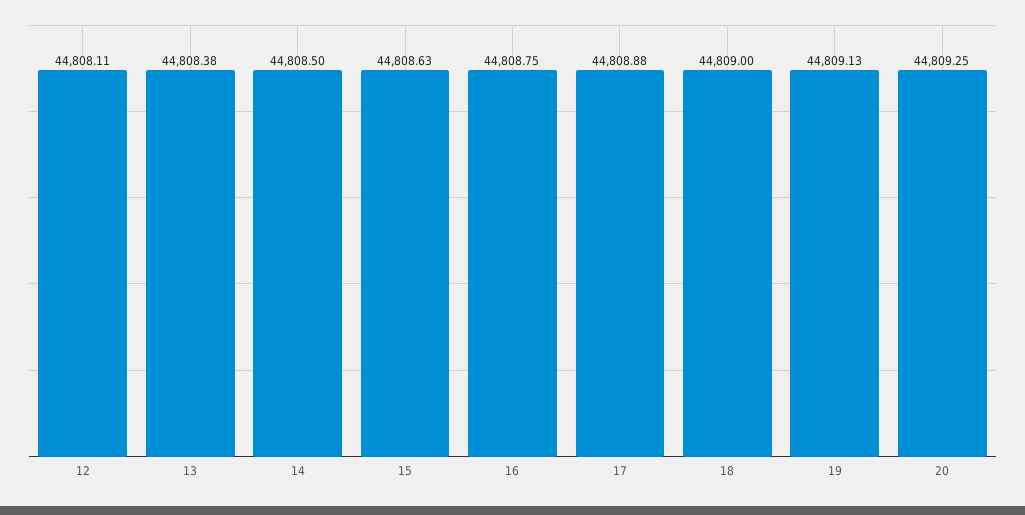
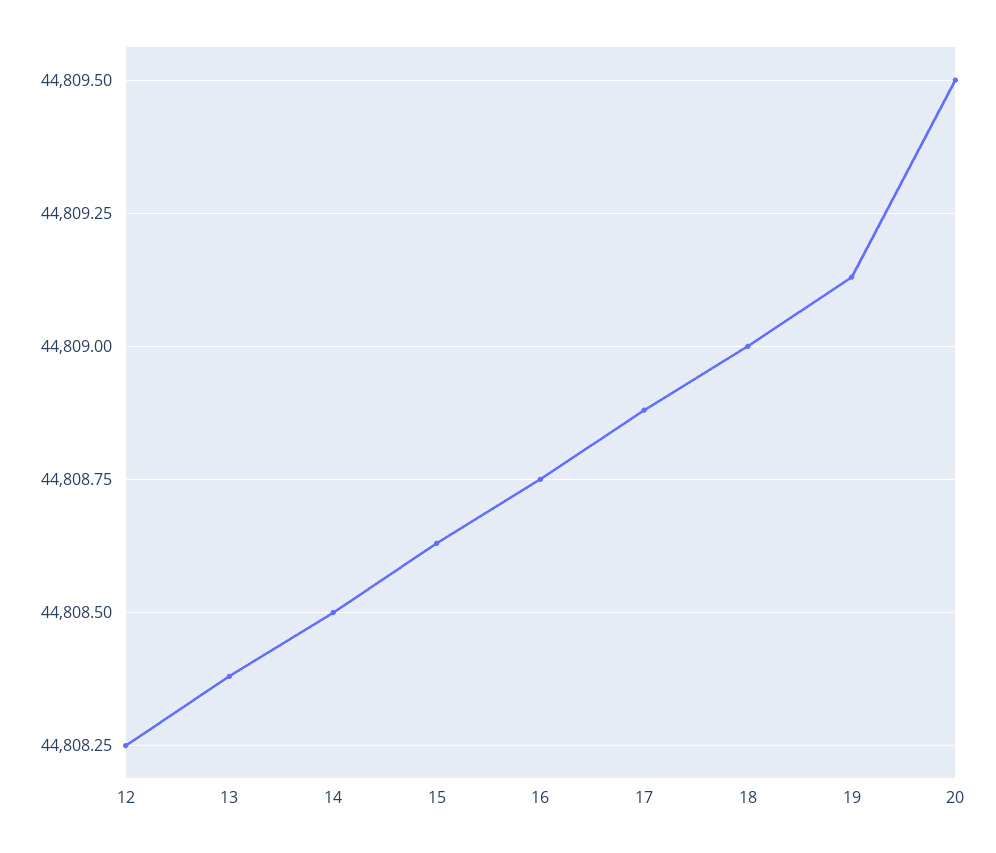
12: 44808.11 -> 44808.25
20: 44809.25 -> 44809.5

